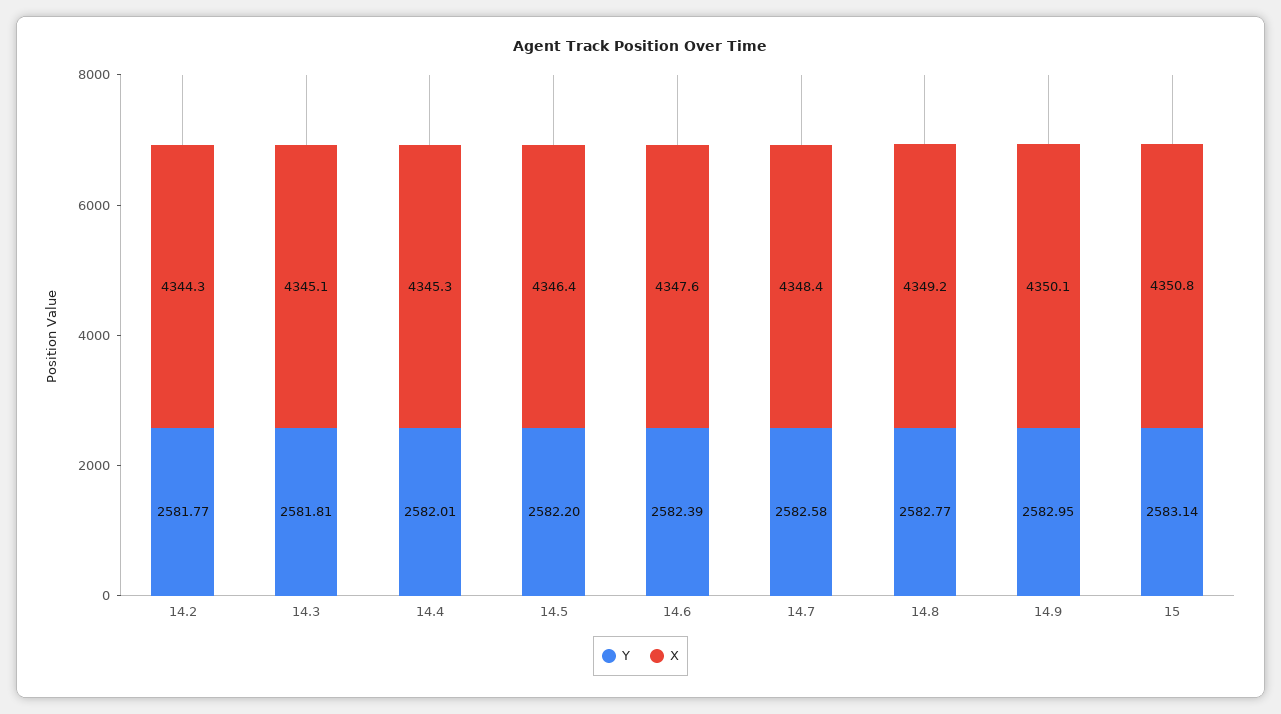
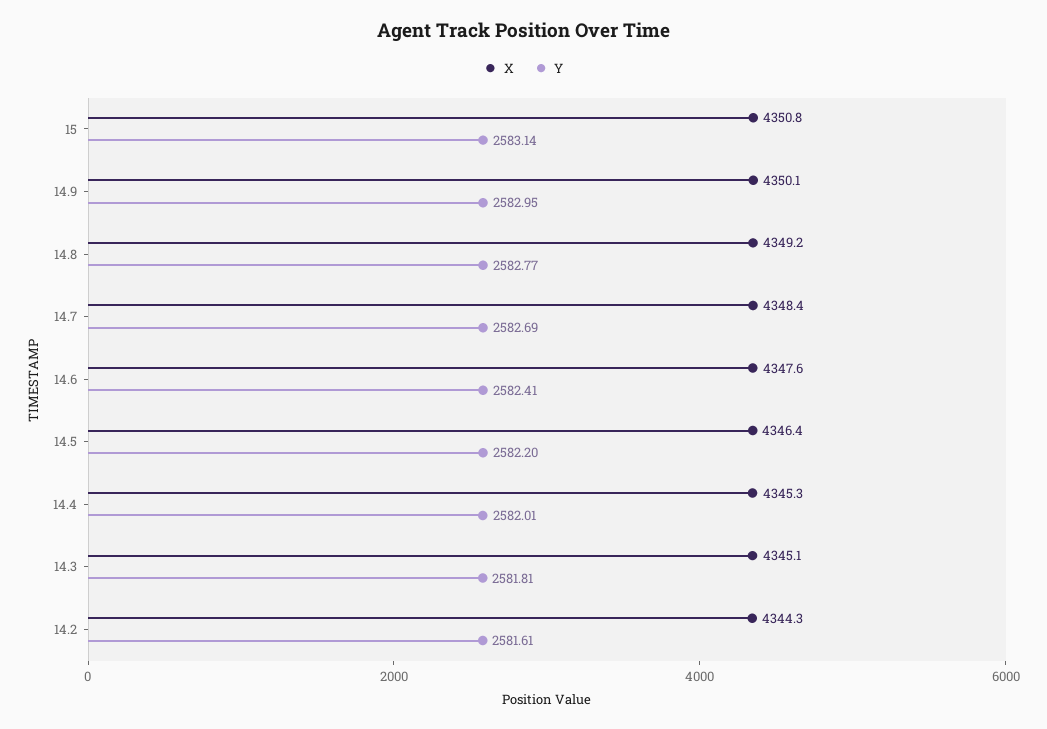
Y, 14.2: 2581.77 -> 2581.61
Y, 14.6: 2582.39 -> 2582.41
Y, 14.7: 2582.58 -> 2582.69

